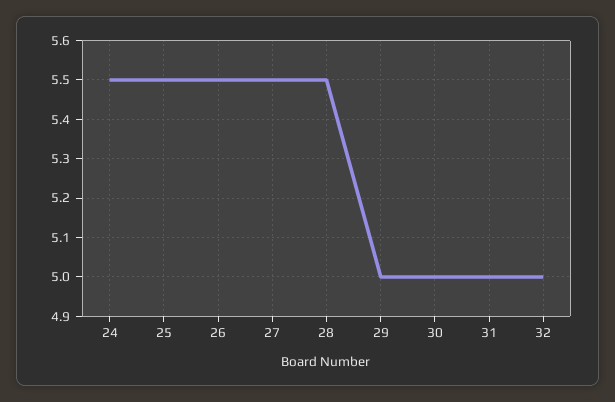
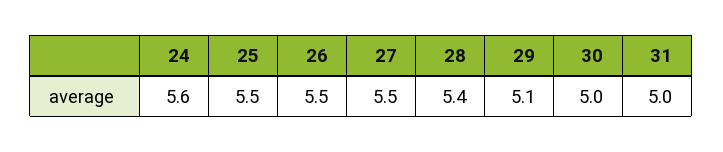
24: 5.5 -> 5.6
28: 5.5 -> 5.4
29: 5 -> 5.1
32: 5 -> none

